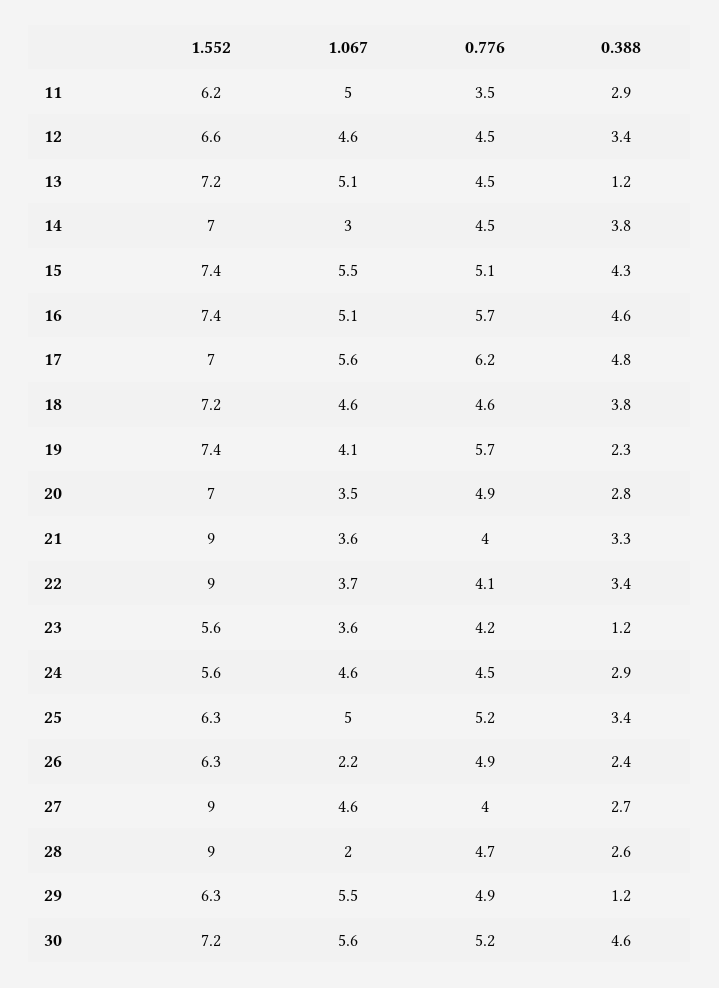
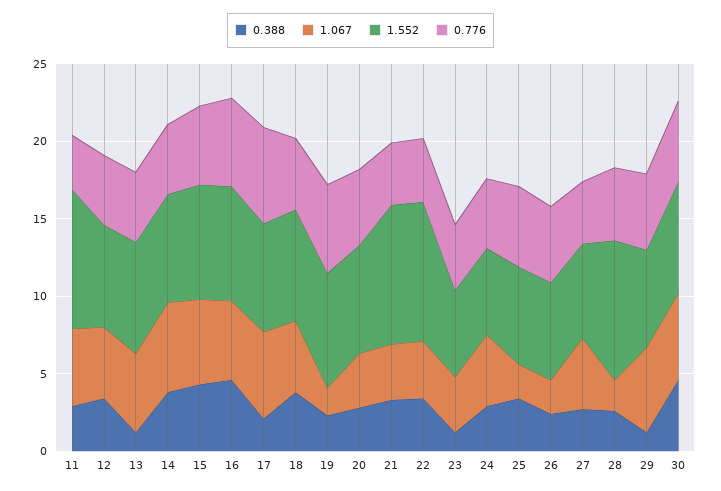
1.552, 11: 6.2 -> 9
1.067, 14: 3 -> 6
0.388, 17: 4.8 -> 2
1.067, 19: 4.1 -> 2
1.067, 25: 5 -> 2
1.552, 27: 9 -> 6

